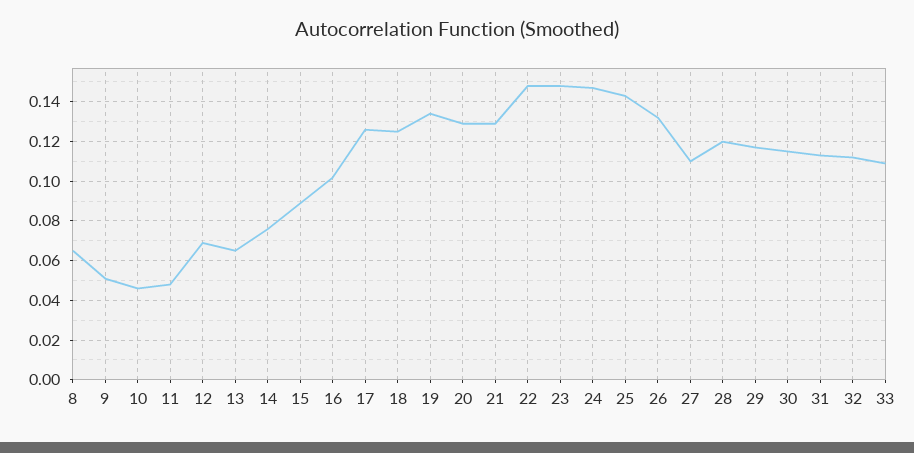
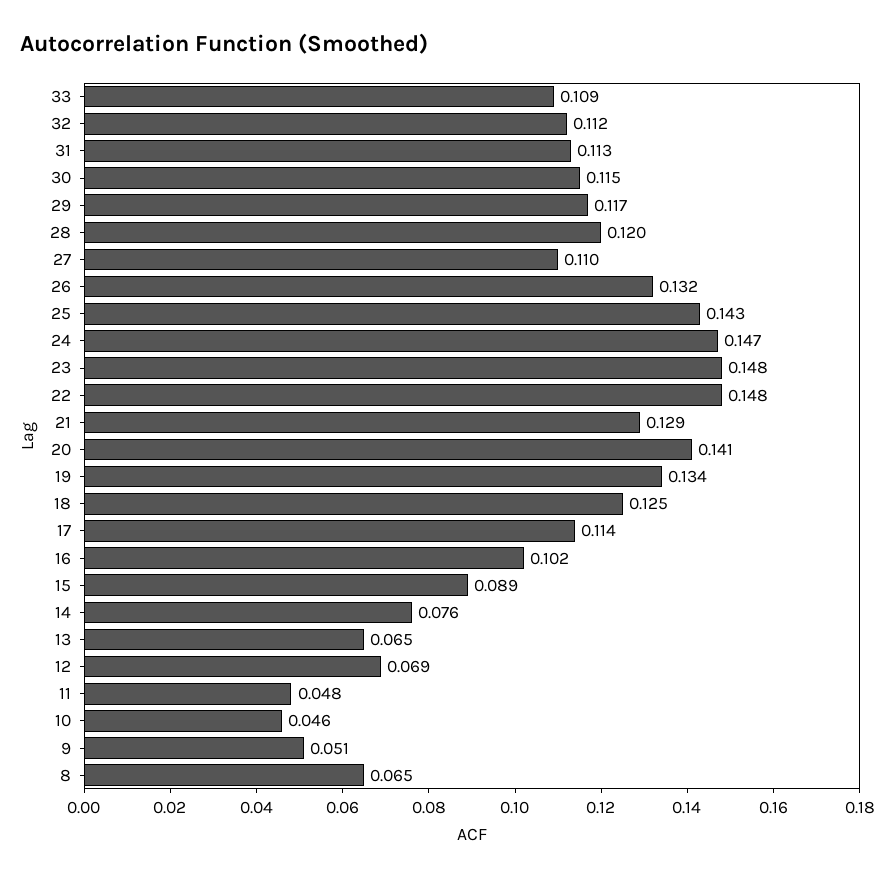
17: 0.125 -> 0.114
20: 0.13 -> 0.141

